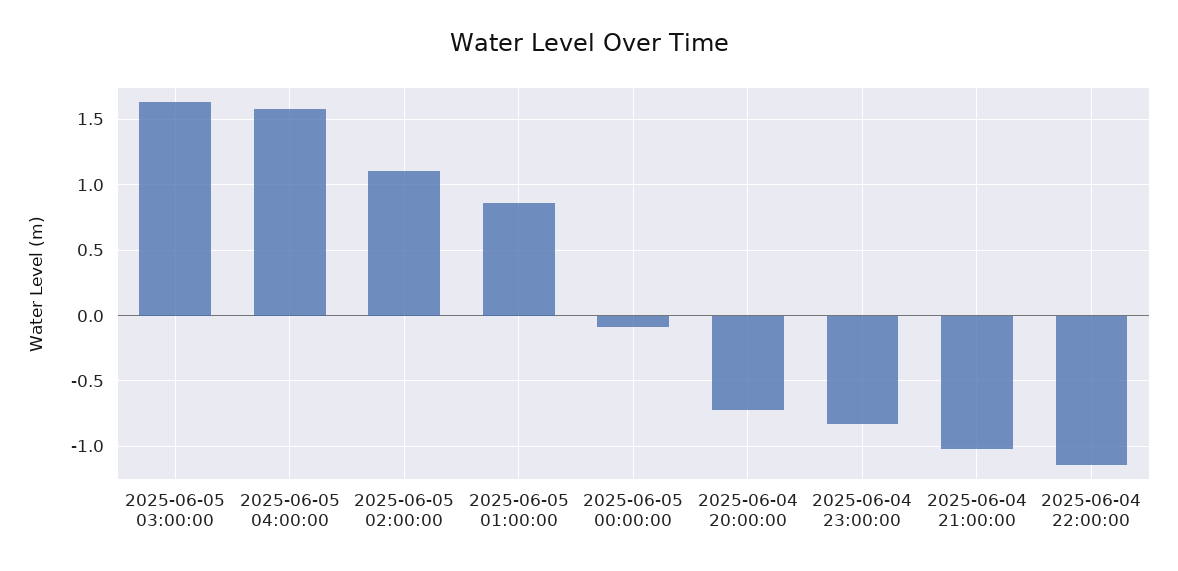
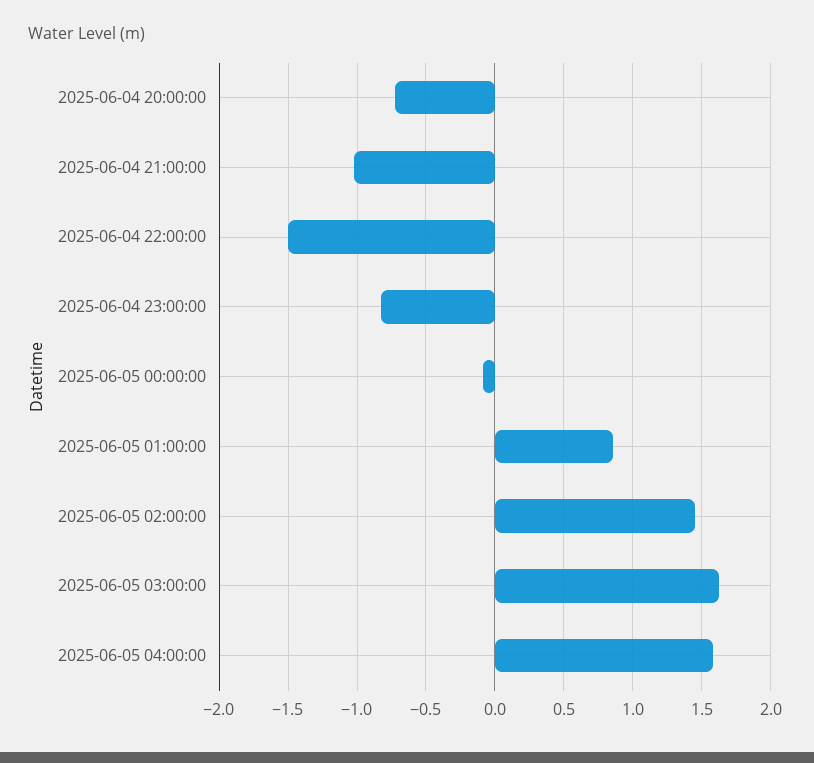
2025-06-05 02:00:00: 1.1 -> 1.45
2025-06-04 22:00:00: -1.15 -> -1.5

